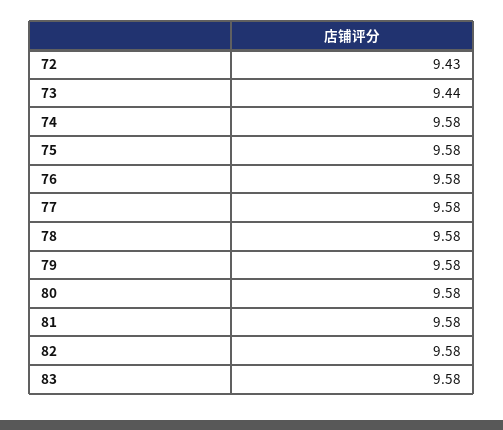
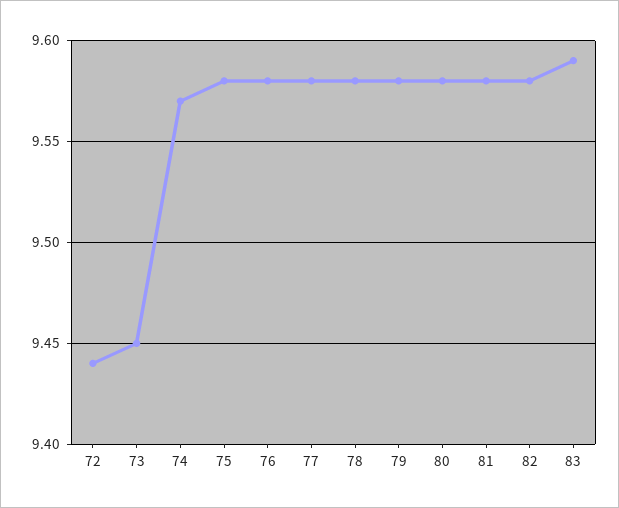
72: 9.43 -> 9.44
73: 9.44 -> 9.45
74: 9.58 -> 9.57
83: 9.58 -> 9.59

